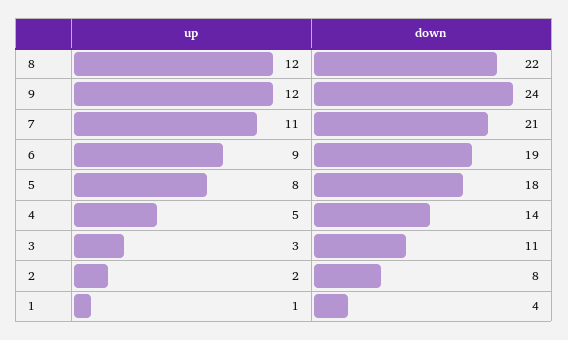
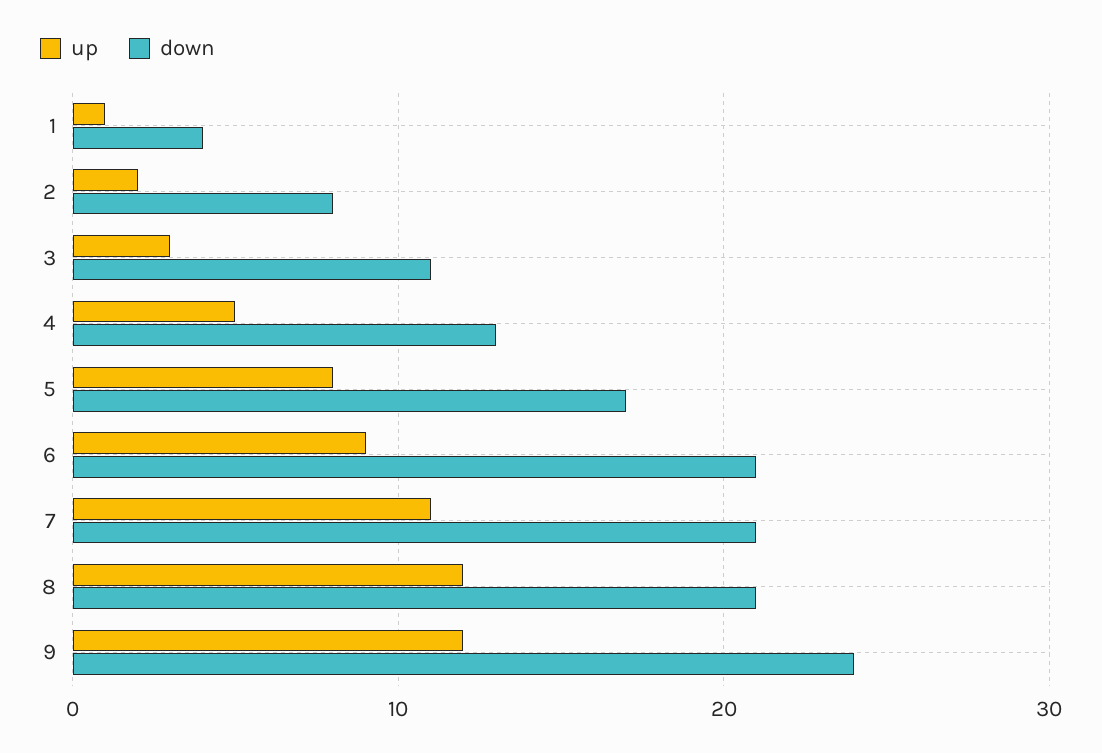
down, 8: 22 -> 21
down, 6: 19 -> 21
down, 5: 18 -> 17
down, 4: 14 -> 13

